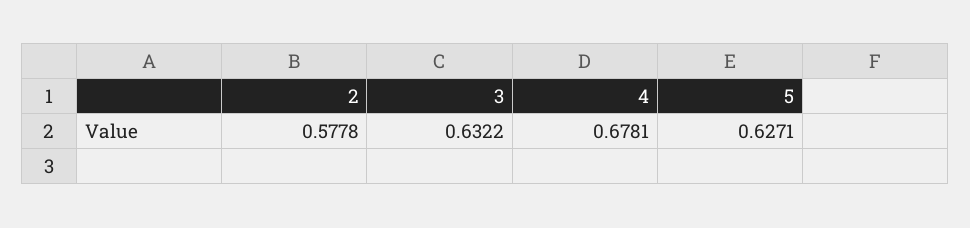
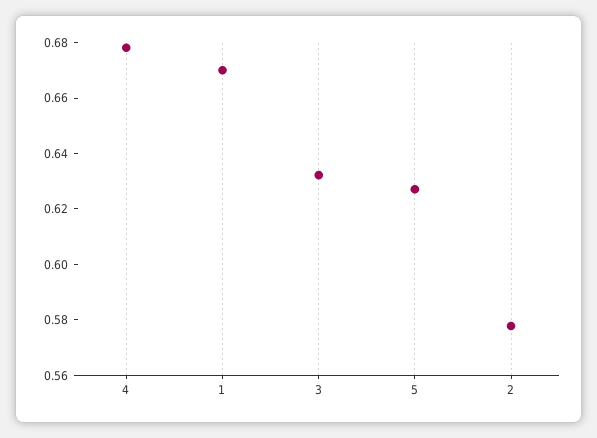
1: none -> 0.67

